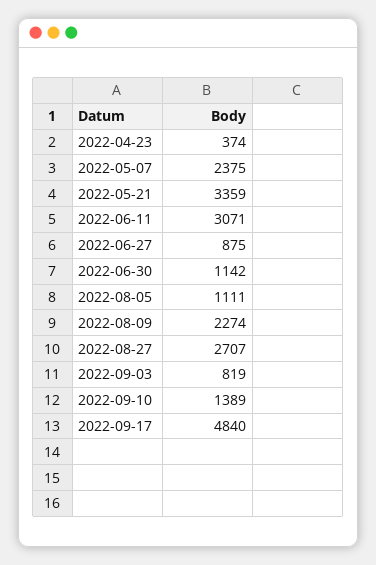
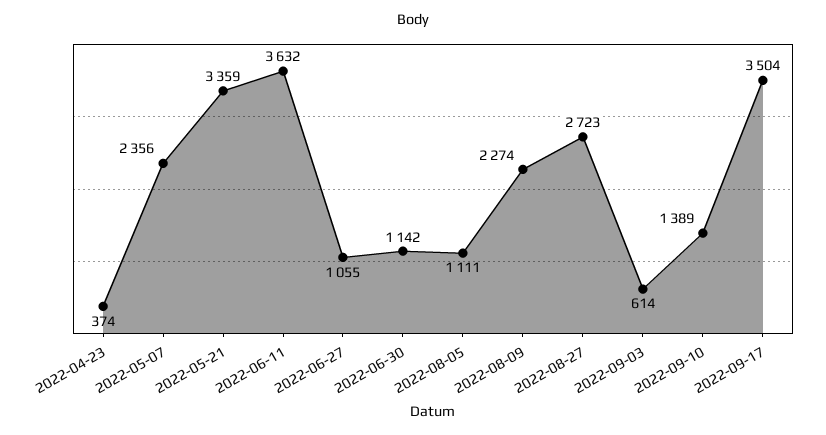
2022-05-07: 2375 -> 2356
2022-06-11: 3071 -> 3632
2022-06-27: 875 -> 1055
2022-08-27: 2707 -> 2723
2022-09-03: 819 -> 614
2022-09-17: 4840 -> 3504

